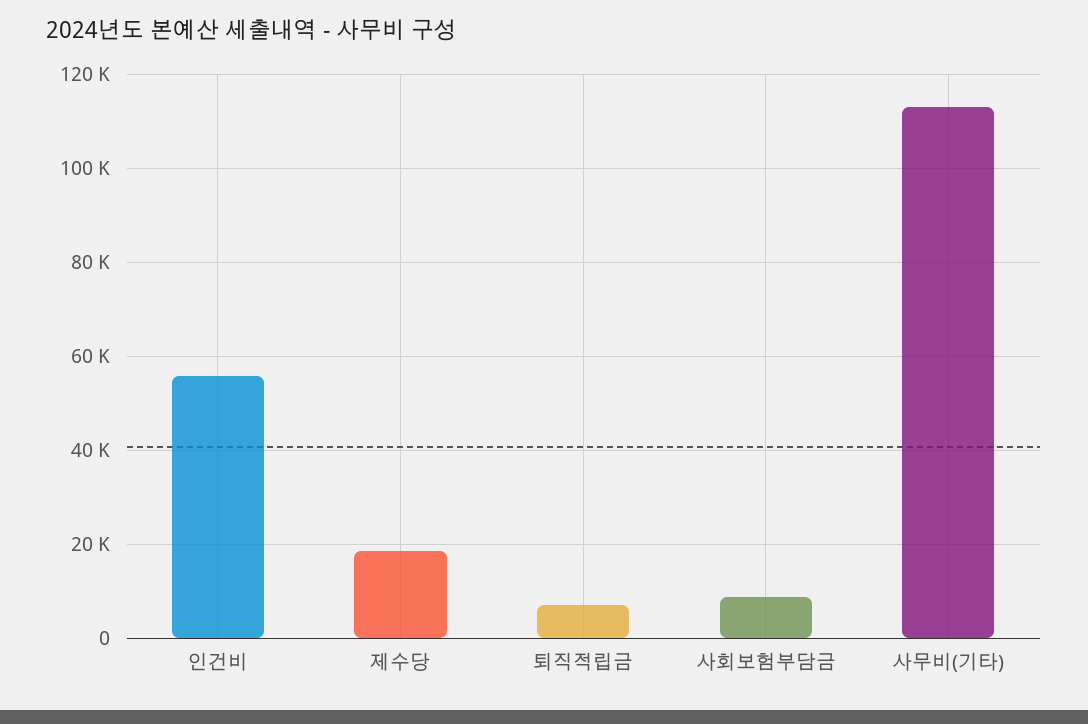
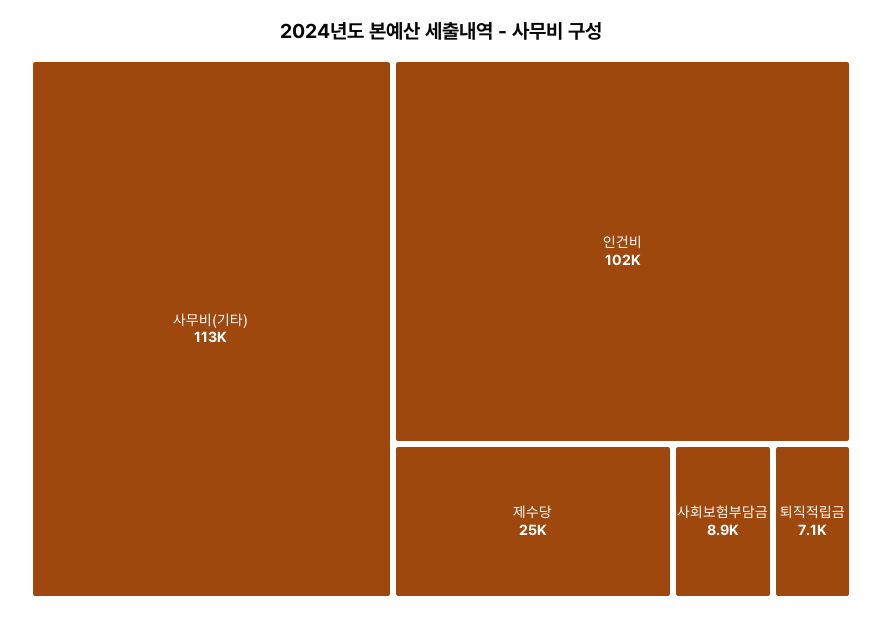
인건비: 56000 -> 102000
제수당: 18000 -> 25000

